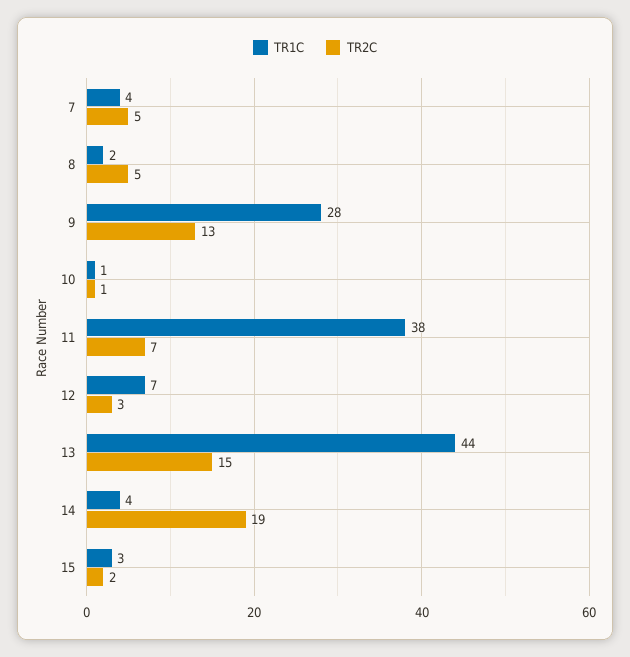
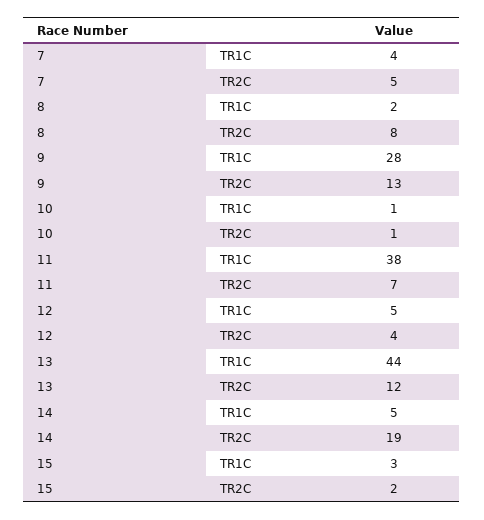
TR2C, 8: 5 -> 8
TR1C, 12: 7 -> 5
TR2C, 12: 3 -> 4
TR2C, 13: 15 -> 12
TR1C, 14: 4 -> 5

